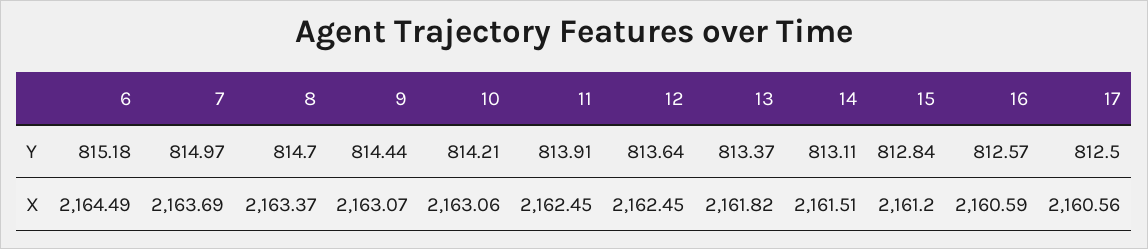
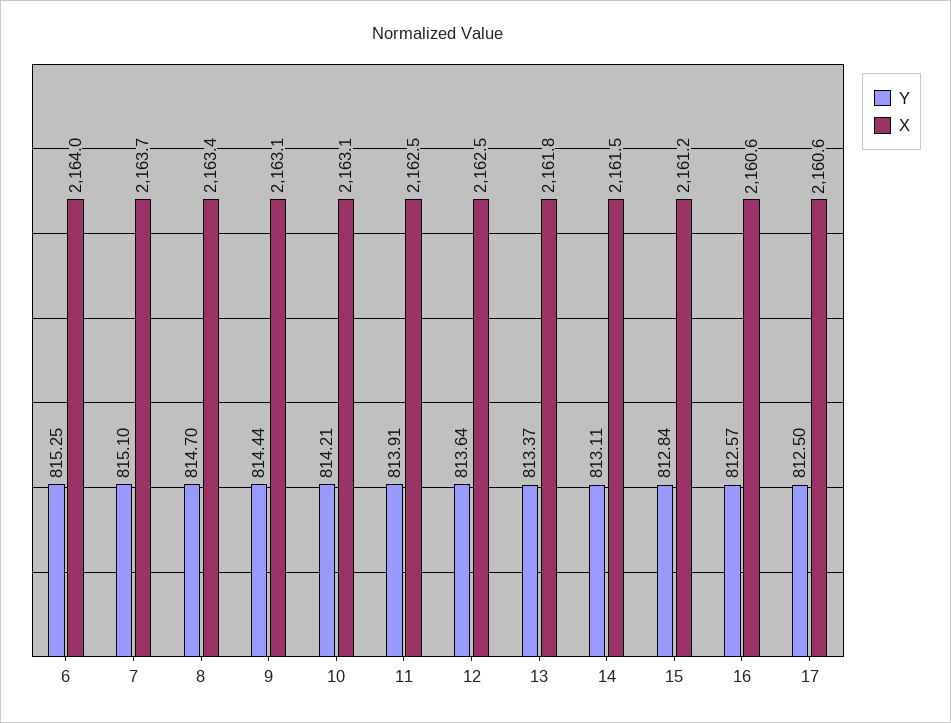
Y, 6: 815.18 -> 815.25
Y, 7: 814.97 -> 815.1
X, 6: 2164.49 -> 2164

